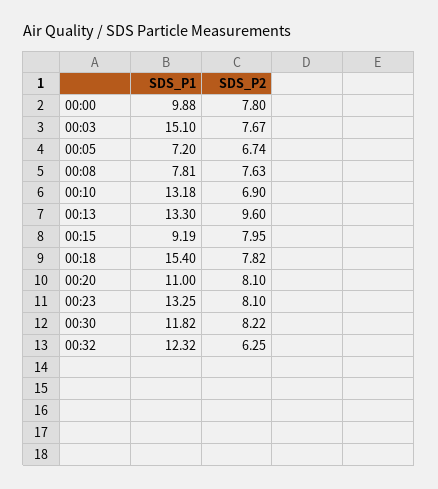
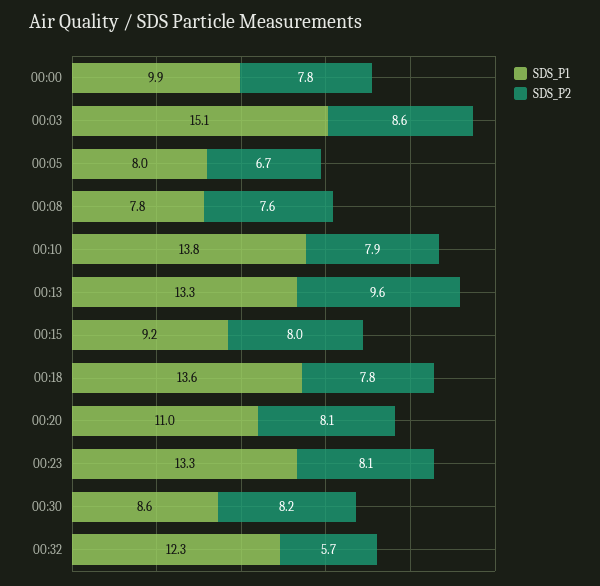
SDS_P2, 00:03: 7.67 -> 8.6
SDS_P1, 00:05: 7.2 -> 8
SDS_P1, 00:10: 13.18 -> 13.8
SDS_P2, 00:10: 6.9 -> 7.9
SDS_P1, 00:18: 15.4 -> 13.6
SDS_P1, 00:30: 11.82 -> 8.6
SDS_P2, 00:32: 6.25 -> 5.7

